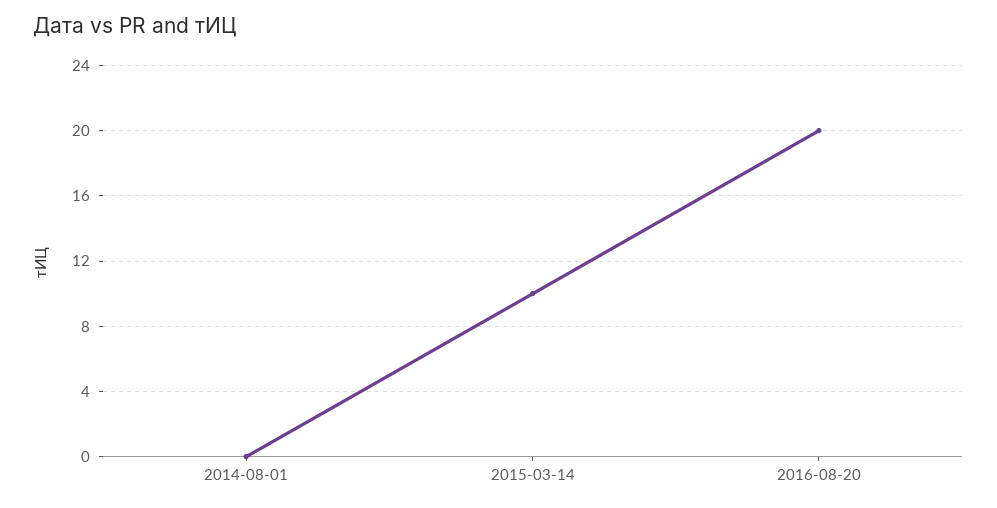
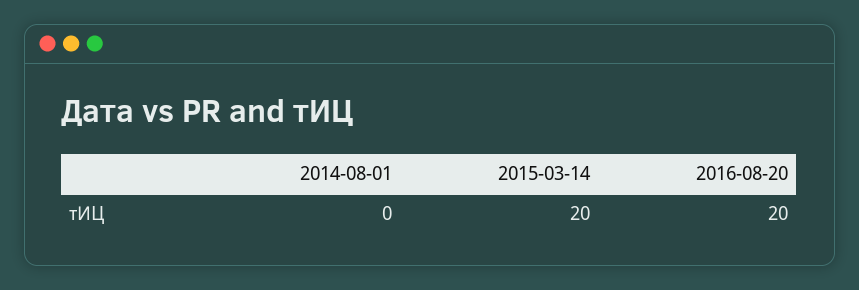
2015-03-14: 10 -> 20

